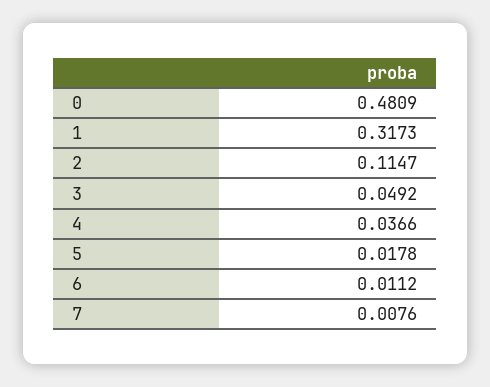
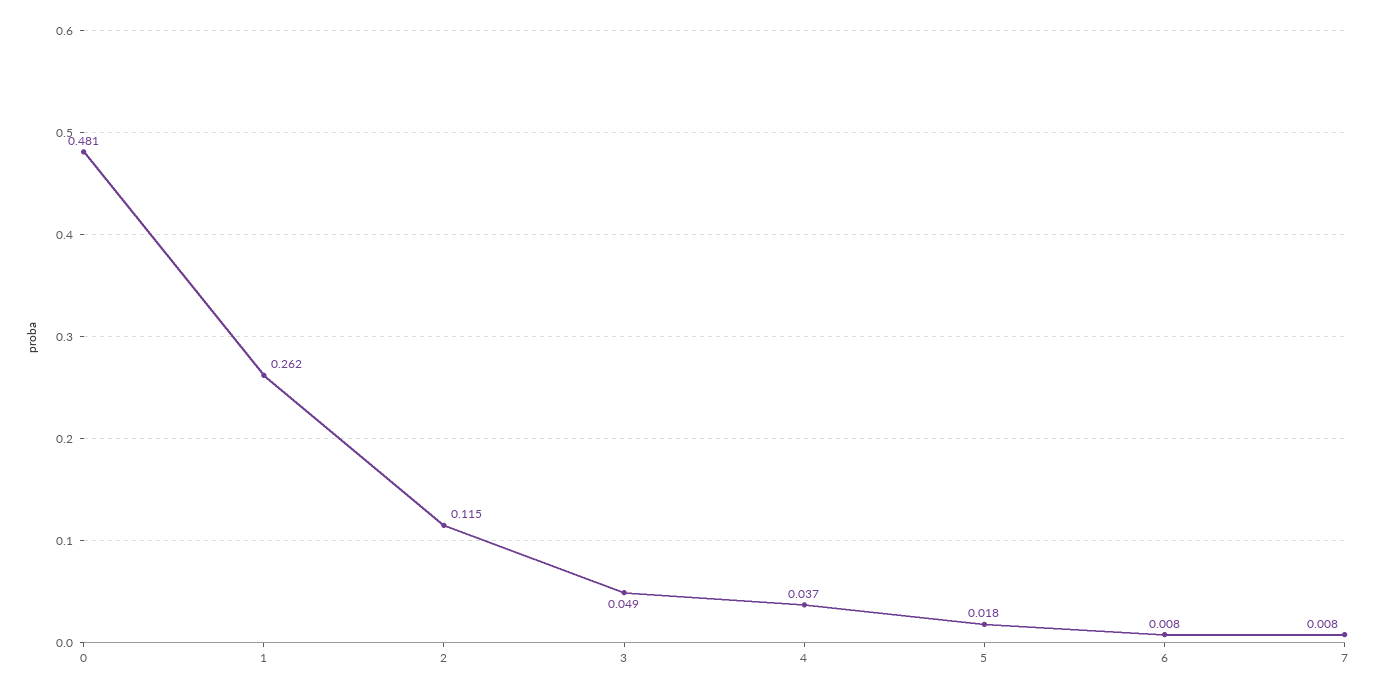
1: 0.3173 -> 0.262
6: 0.0112 -> 0.008

